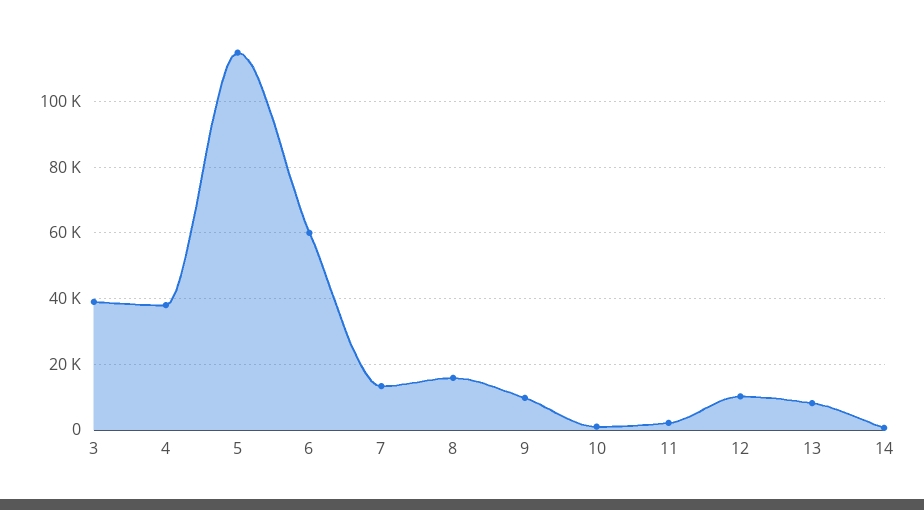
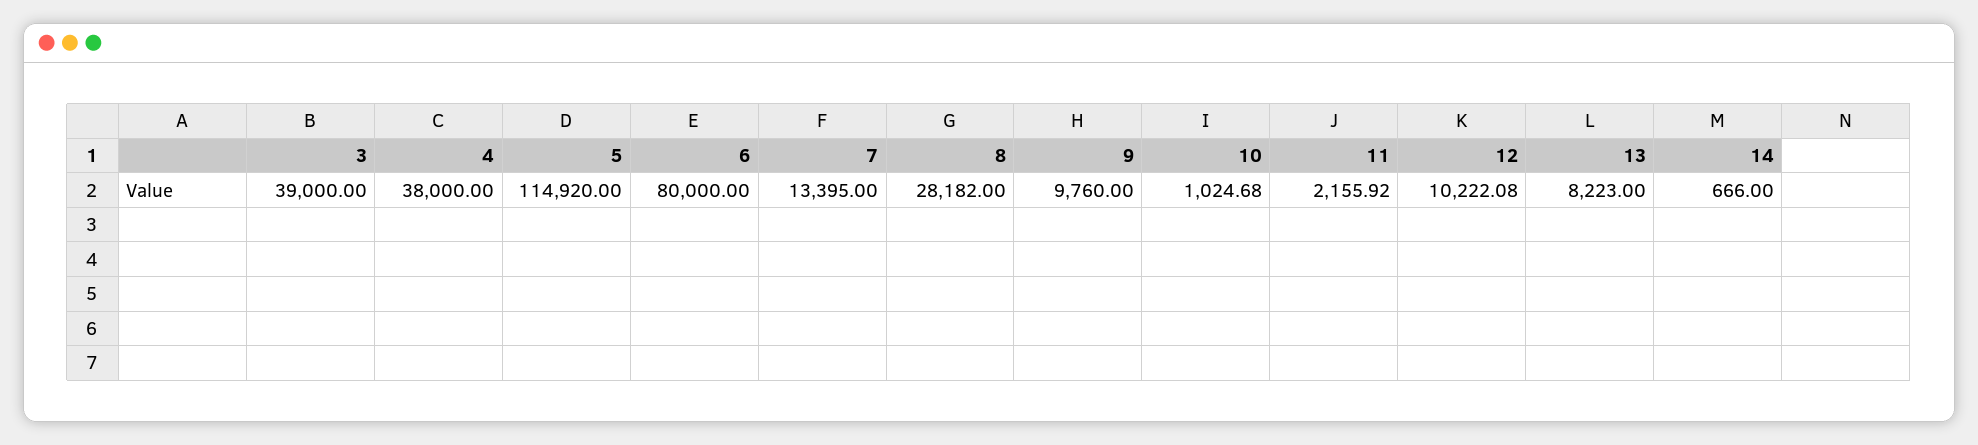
6: 60000 -> 80000
8: 16000 -> 28182

